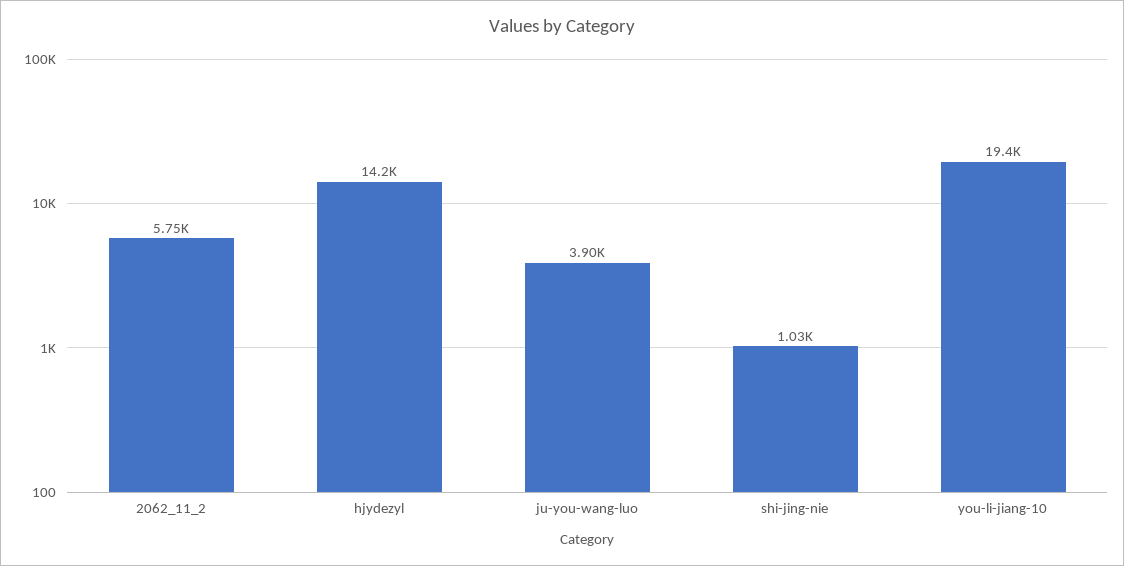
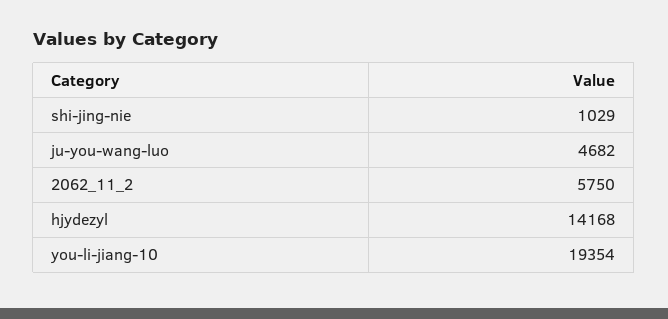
ju-you-wang-luo: 3900 -> 4682

